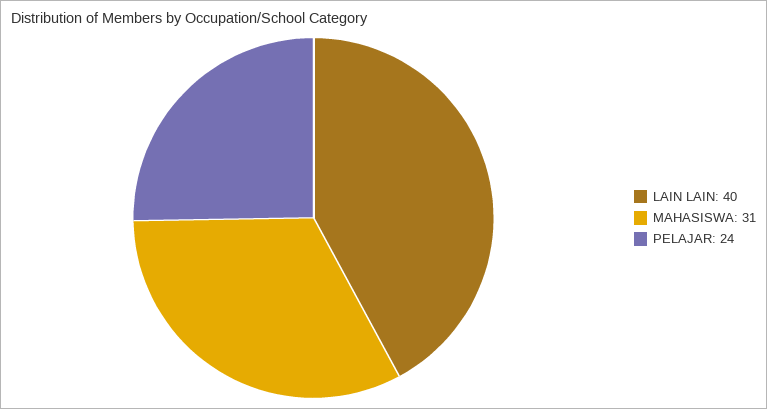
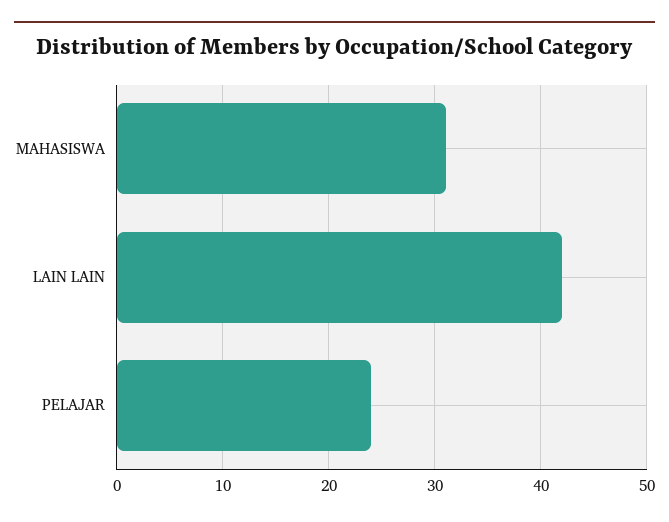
LAIN LAIN: 40 -> 42

